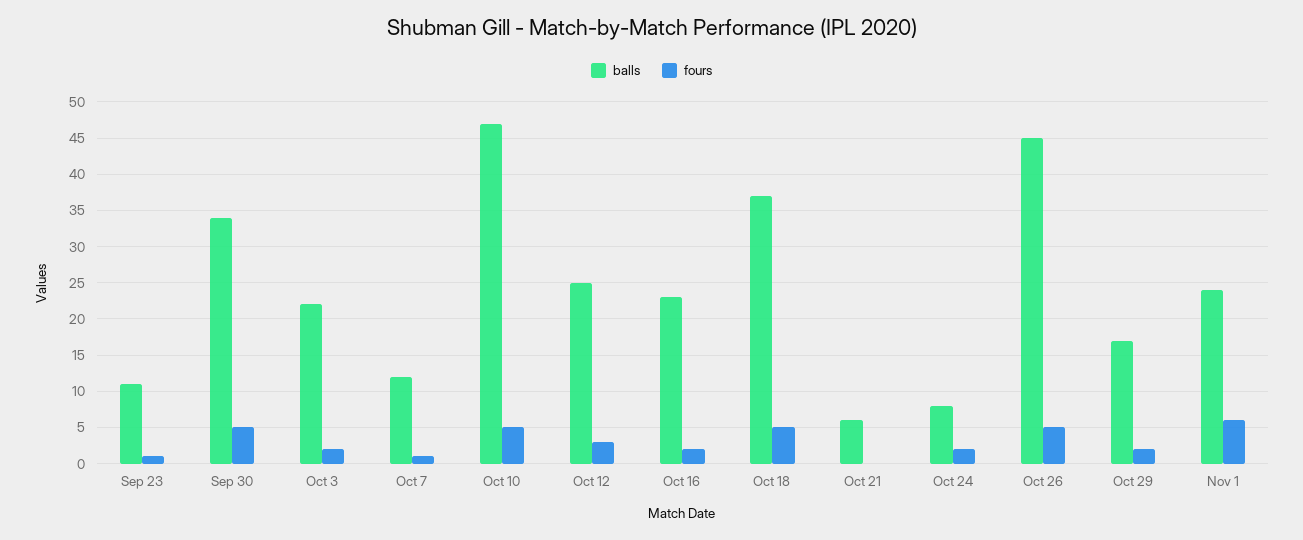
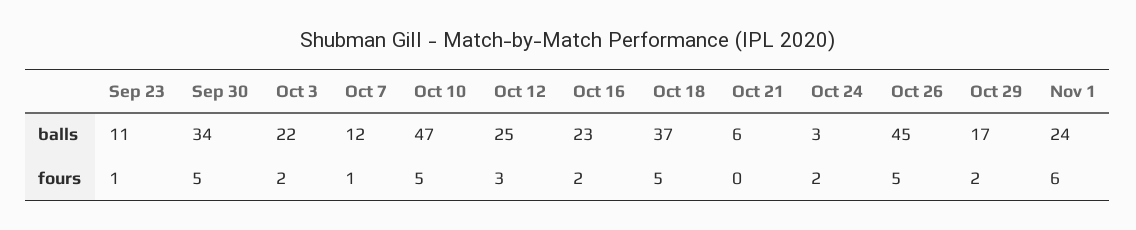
balls, Oct 24: 8 -> 3

